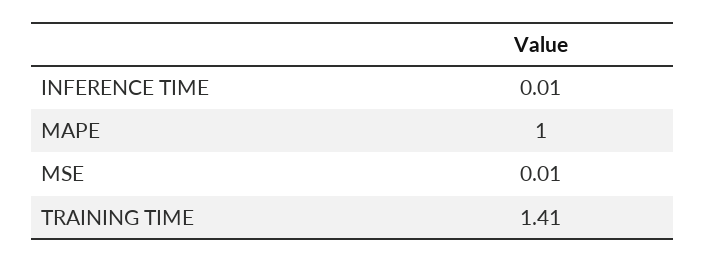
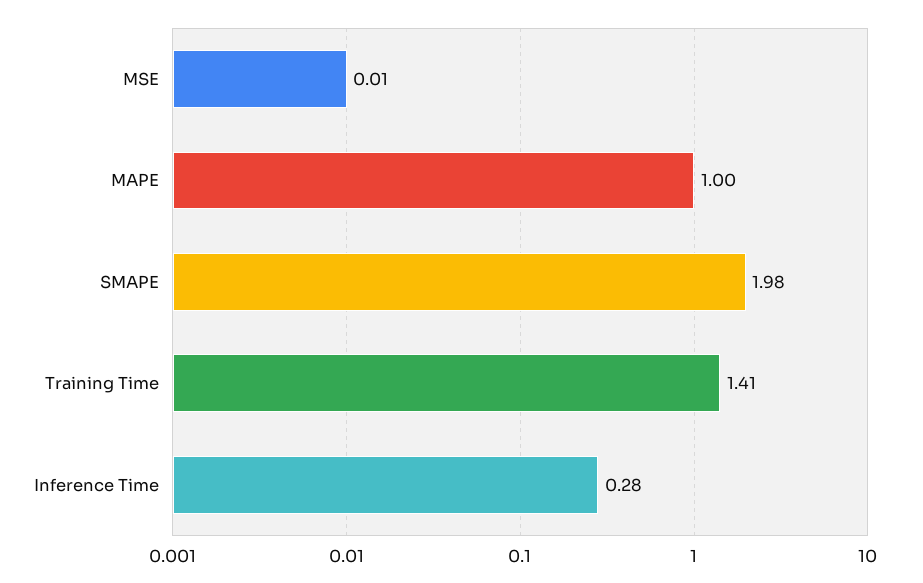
INFERENCE TIME: 0.01 -> 0.28
SMAPE: none -> 1.98

